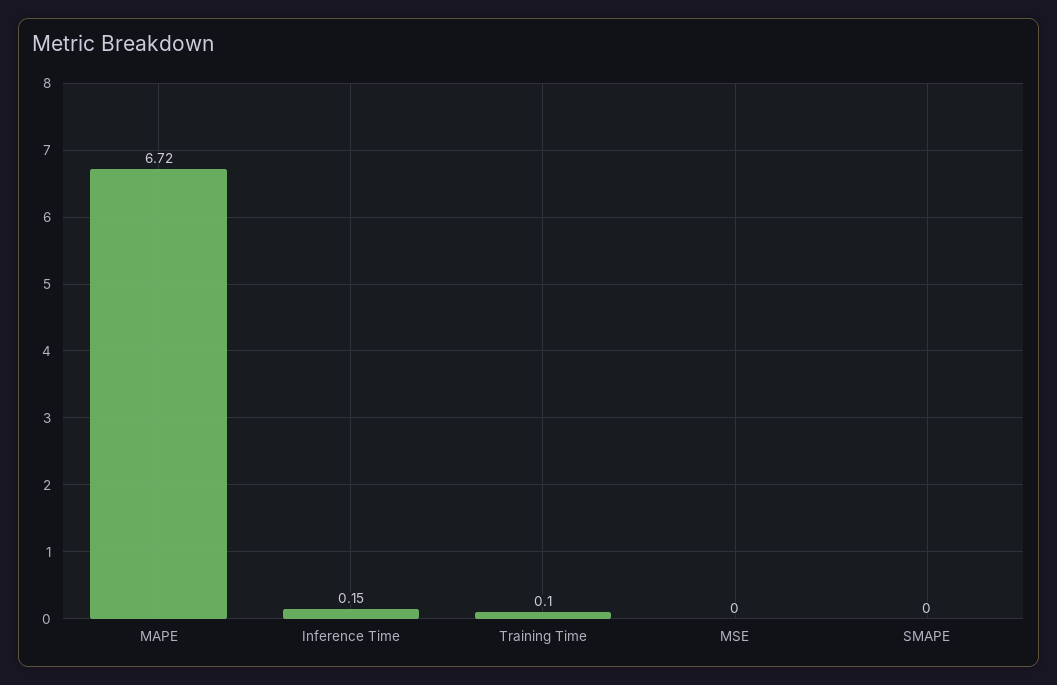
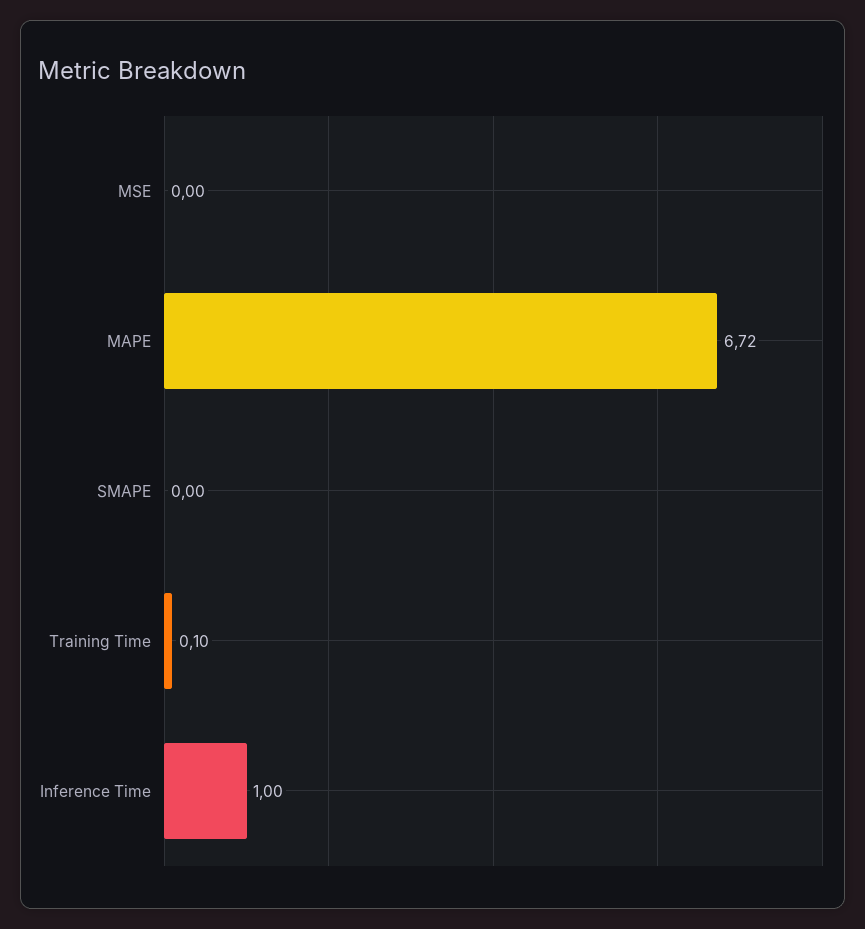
Inference Time: 0.15 -> 1

